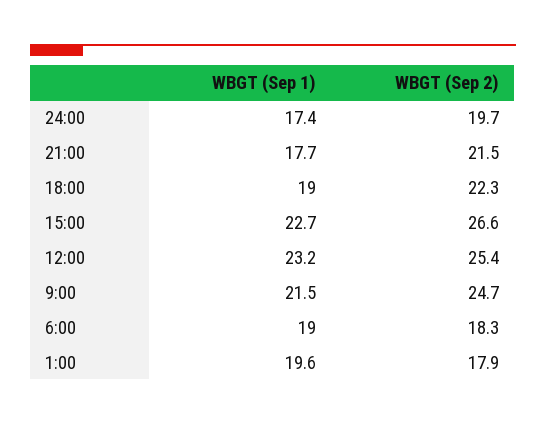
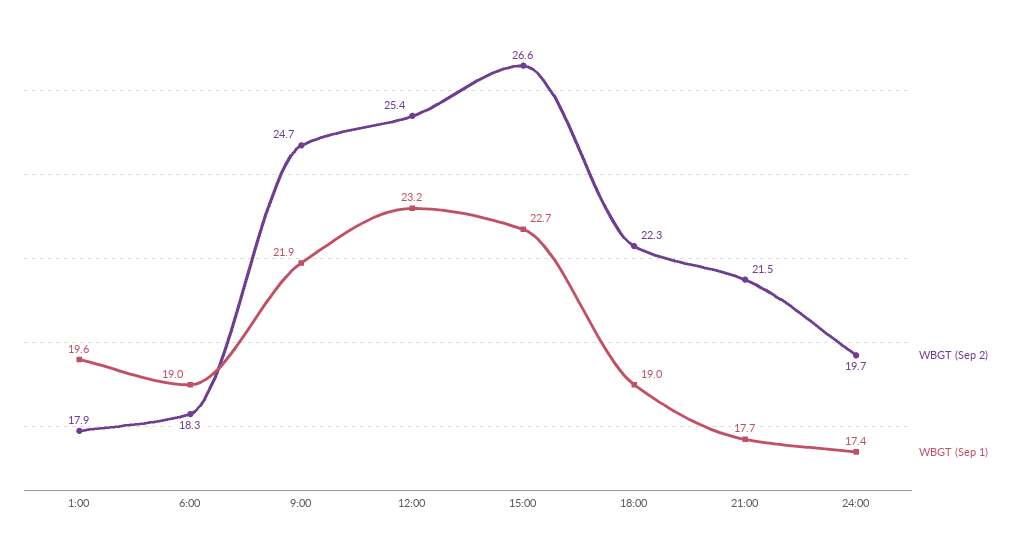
WBGT (Sep 1), 9:00: 21.5 -> 21.9

